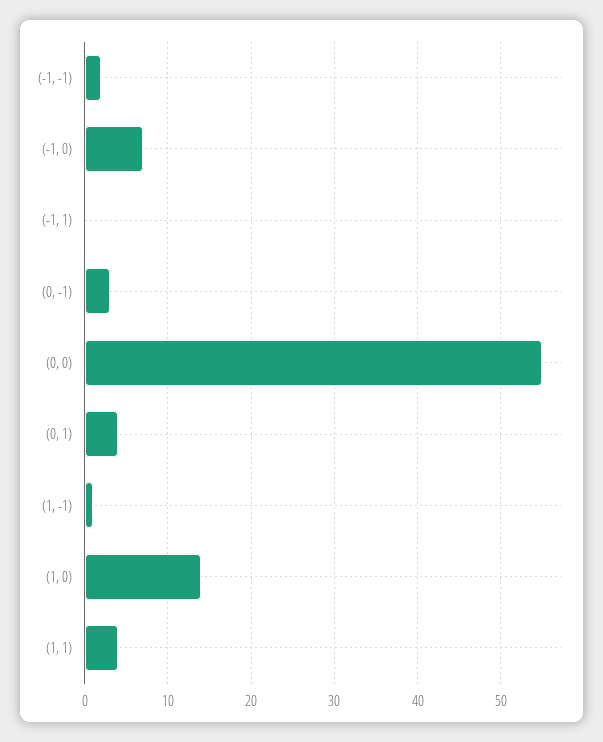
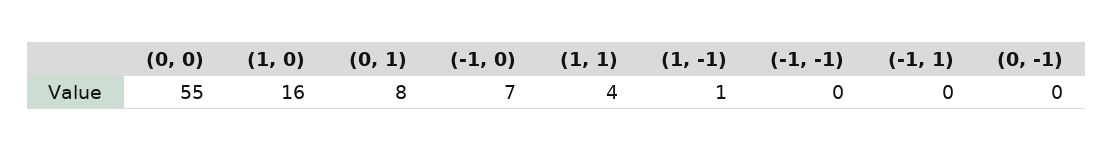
(-1, -1): 2 -> 0
(0, -1): 3 -> 0
(0, 1): 4 -> 8
(1, 0): 14 -> 16

